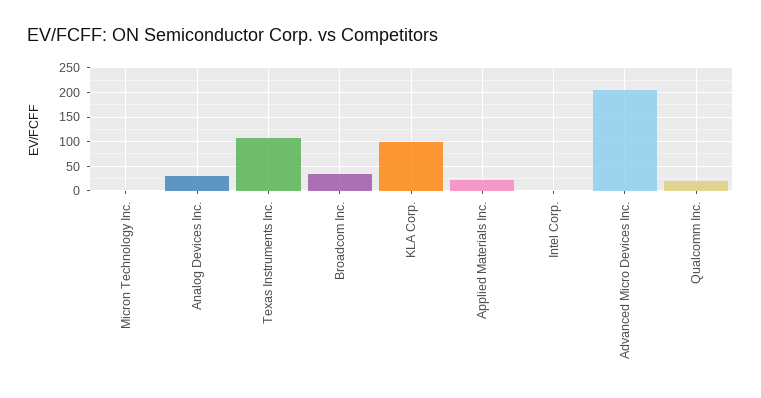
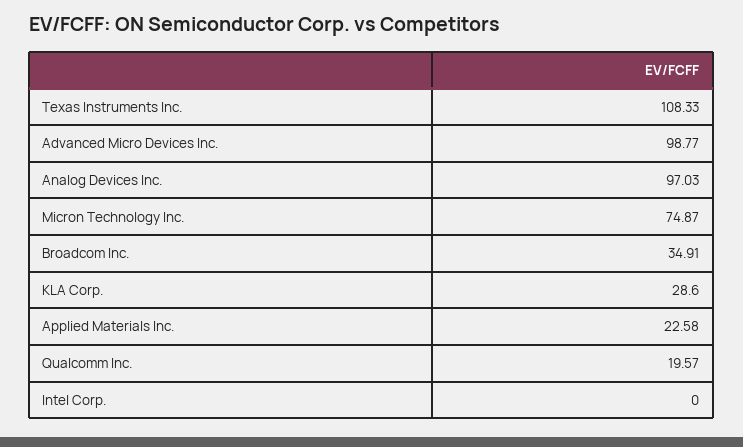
Micron Technology Inc.: 0 -> 74.87
Analog Devices Inc.: 25 -> 97.03
KLA Corp.: 100 -> 28.6
Advanced Micro Devices Inc.: 200 -> 98.77

